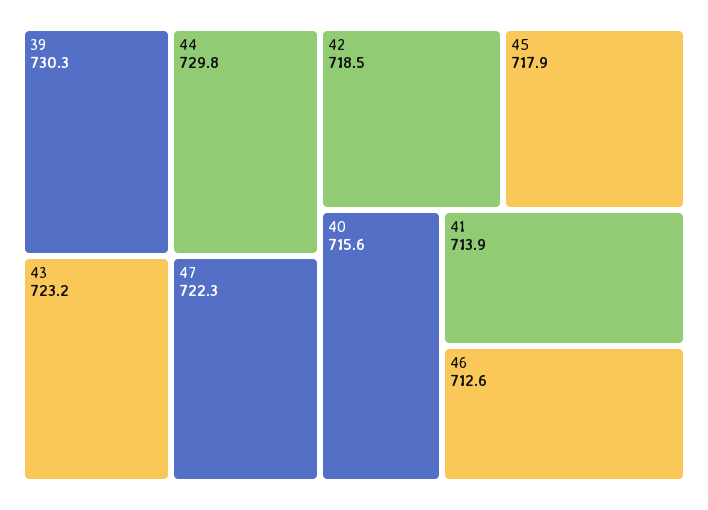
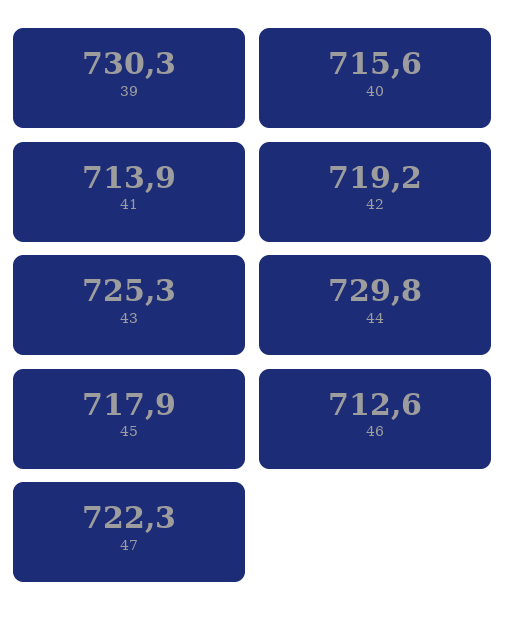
43: 723.2 -> 725.3
42: 718.5 -> 719.2

